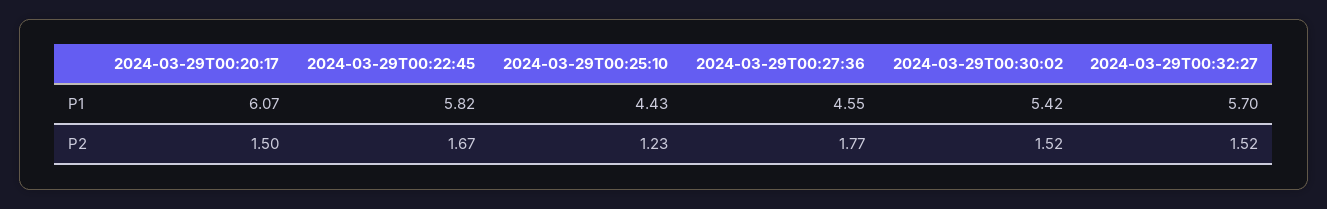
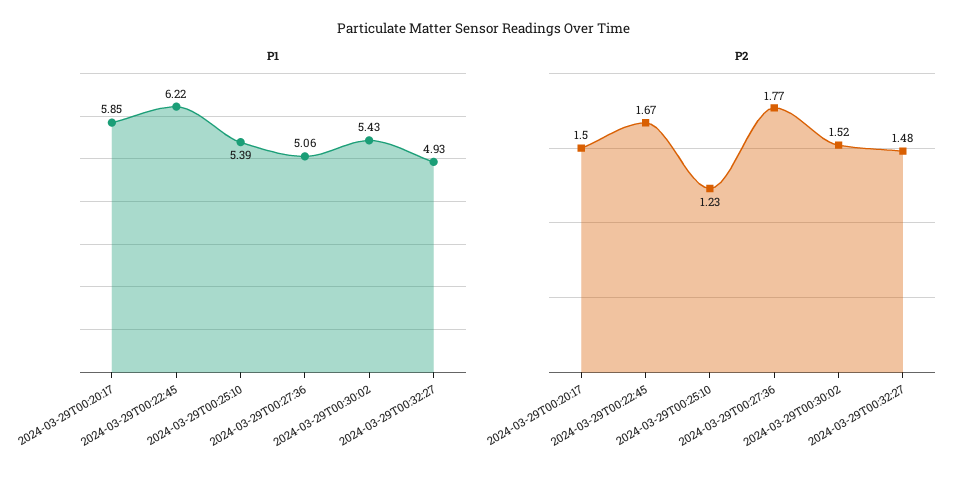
P1, 2024-03-29T00:20:17: 6.07 -> 5.85
P1, 2024-03-29T00:22:45: 5.82 -> 6.22
P1, 2024-03-29T00:25:10: 4.43 -> 5.39
P1, 2024-03-29T00:27:36: 4.55 -> 5.06
P1, 2024-03-29T00:30:02: 5.42 -> 5.43
P1, 2024-03-29T00:32:27: 5.7 -> 4.93
P2, 2024-03-29T00:32:27: 1.52 -> 1.48

